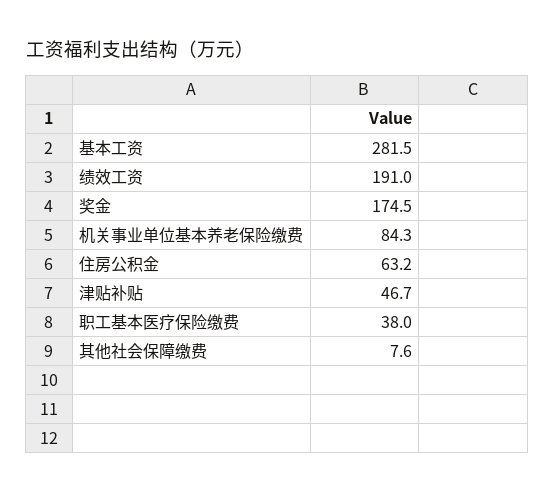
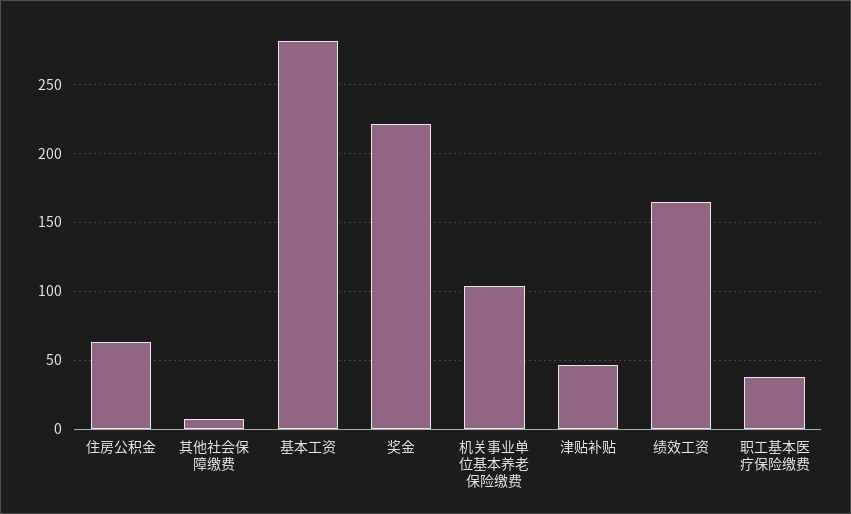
绩效工资: 191 -> 165
奖金: 174.5 -> 220
机关事业单位基本养老保险缴费: 84.3 -> 105

